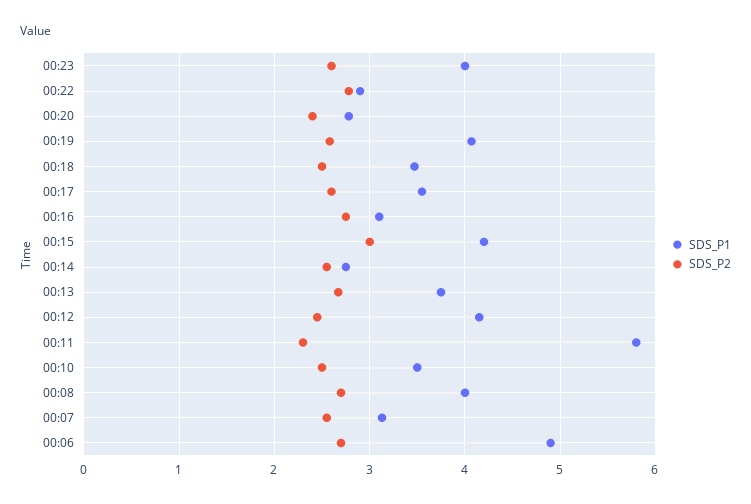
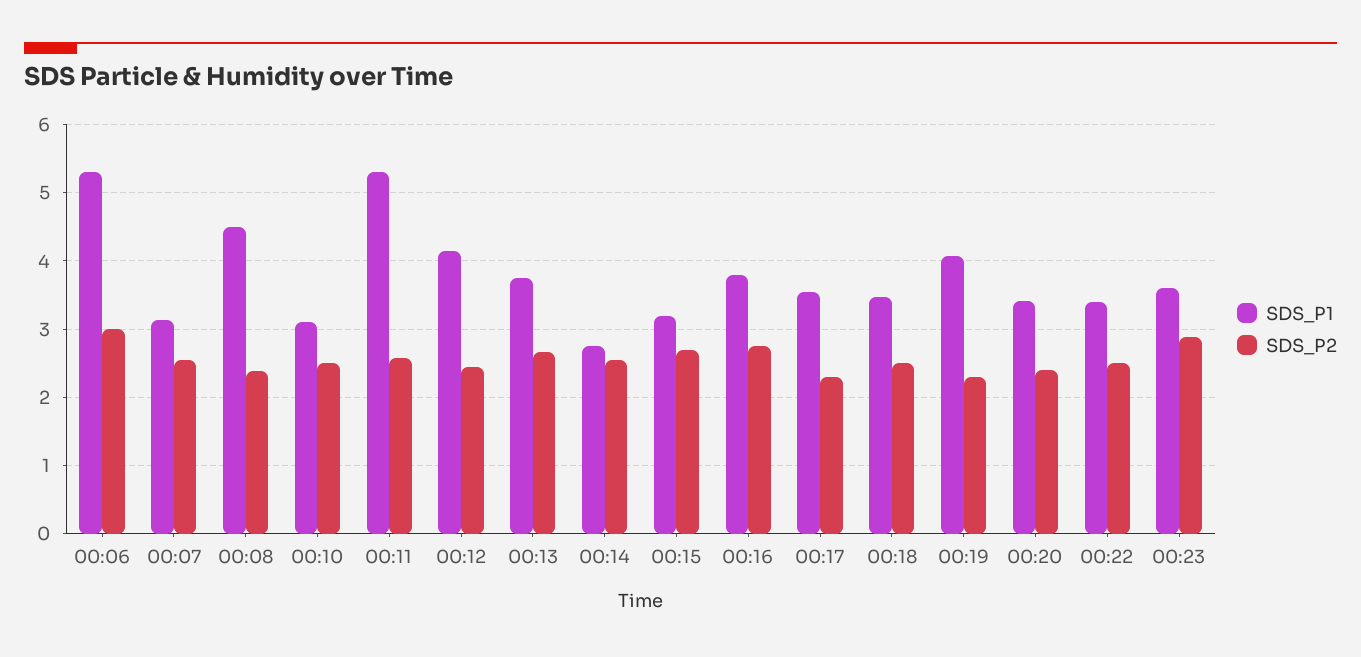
SDS_P1, 00:23: 4 -> 3.6
SDS_P2, 00:23: 2.6 -> 2.9
SDS_P1, 00:22: 2.9 -> 3.4
SDS_P2, 00:22: 2.8 -> 2.5
SDS_P1, 00:20: 2.8 -> 3.4
SDS_P2, 00:19: 2.6 -> 2.3
SDS_P2, 00:17: 2.6 -> 2.3
SDS_P1, 00:16: 3.1 -> 3.8
SDS_P1, 00:15: 4.2 -> 3.2
SDS_P2, 00:15: 3 -> 2.7
SDS_P1, 00:11: 5.8 -> 5.3
SDS_P2, 00:11: 2.3 -> 2.6
SDS_P1, 00:10: 3.5 -> 3.1
SDS_P1, 00:08: 4 -> 4.5
SDS_P2, 00:08: 2.7 -> 2.4
SDS_P1, 00:06: 4.9 -> 5.3
SDS_P2, 00:06: 2.7 -> 3

